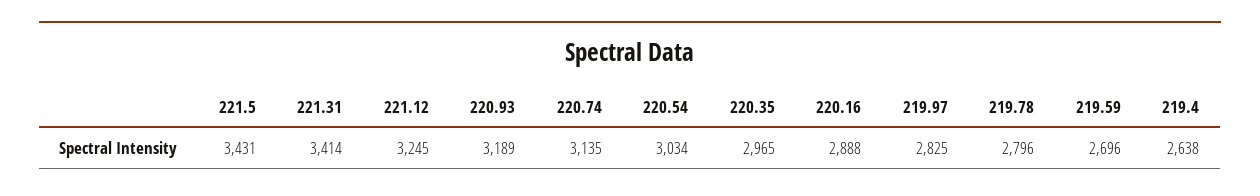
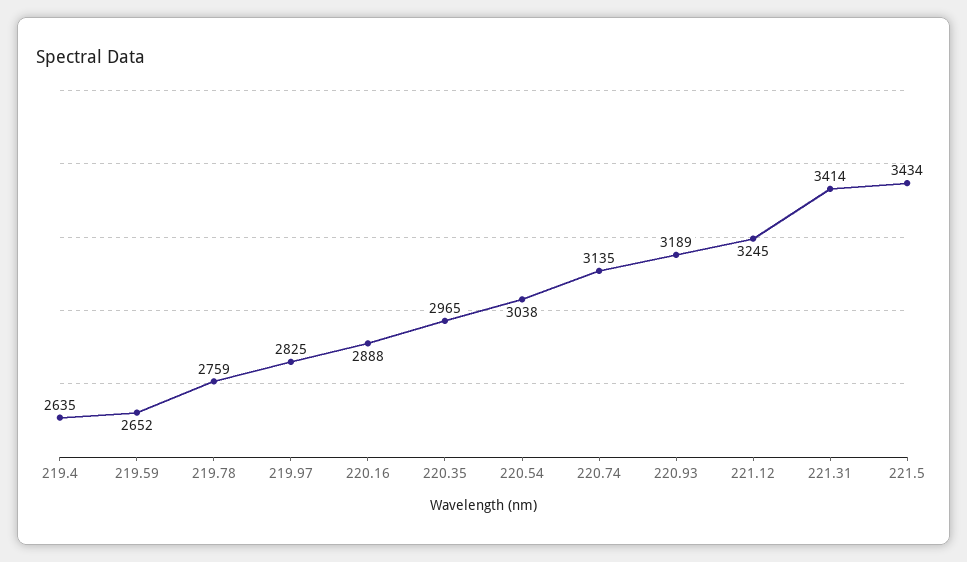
221.5: 3431 -> 3434
220.54: 3034 -> 3038
219.78: 2796 -> 2759
219.59: 2696 -> 2652
219.4: 2638 -> 2635

